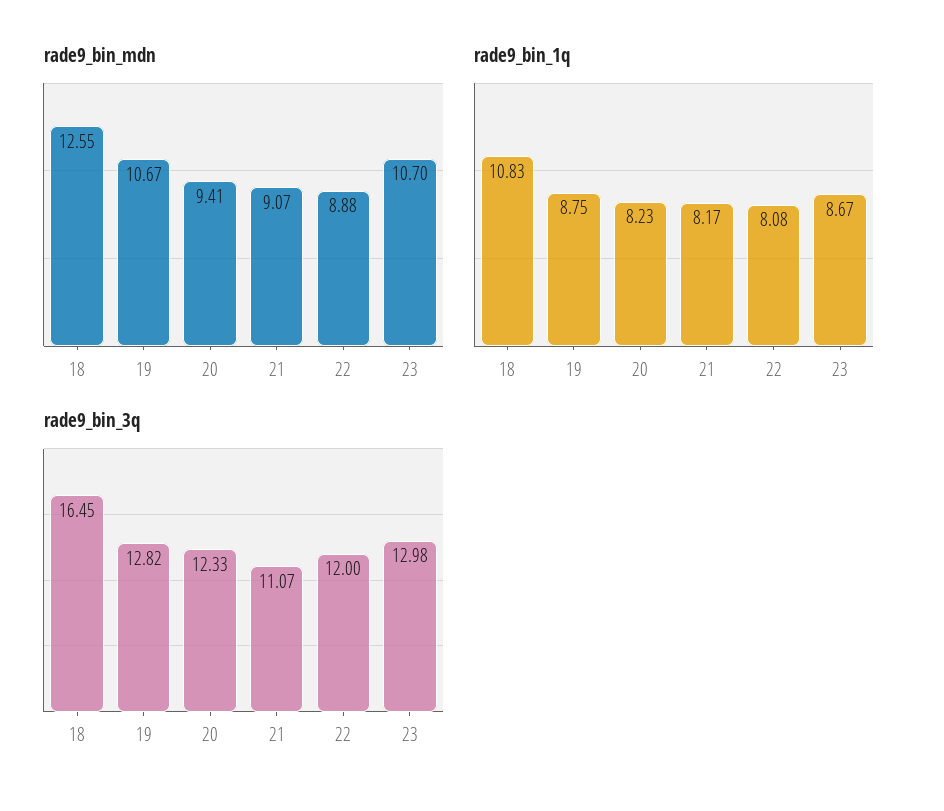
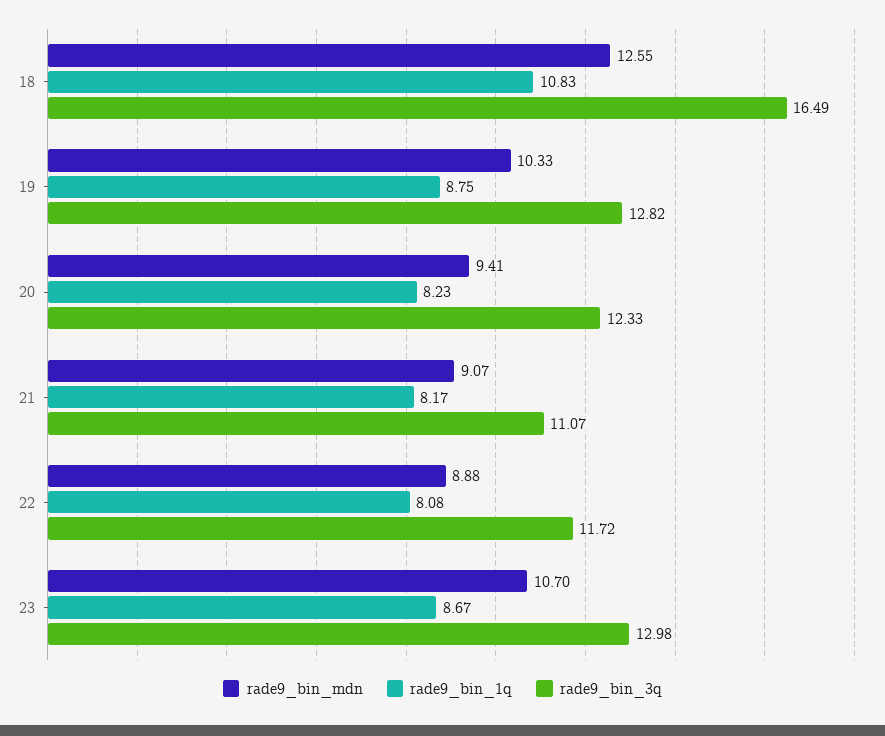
rade9_bin_mdn, 19: 10.67 -> 10.33
rade9_bin_3q, 18: 16.45 -> 16.49
rade9_bin_3q, 22: 12 -> 11.72

